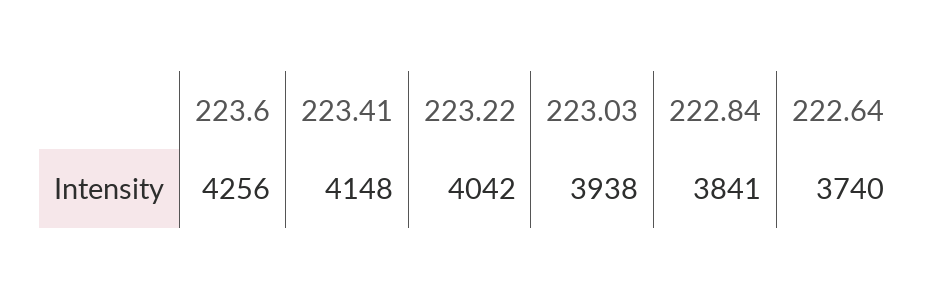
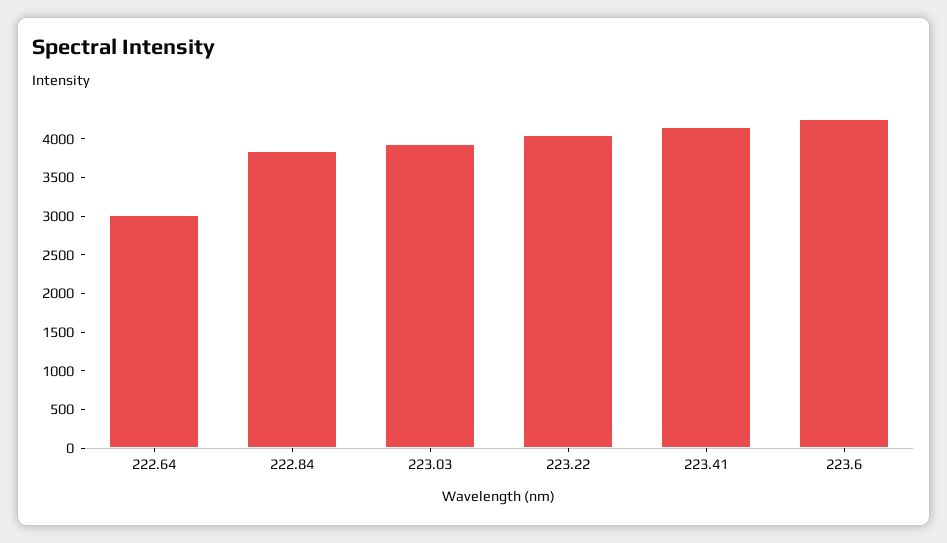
222.64: 3740 -> 3000

